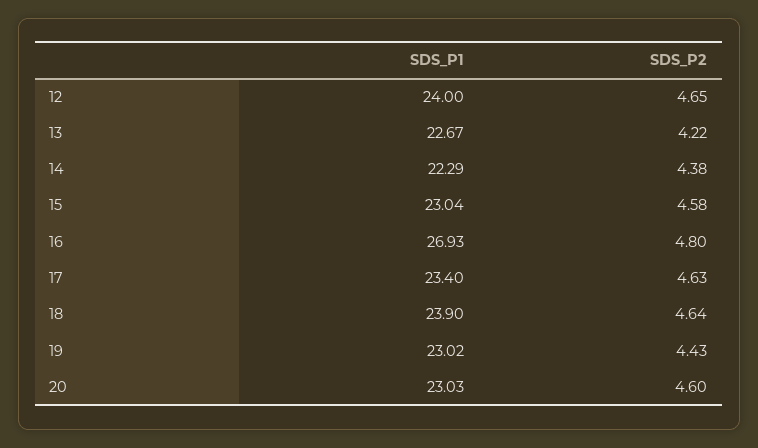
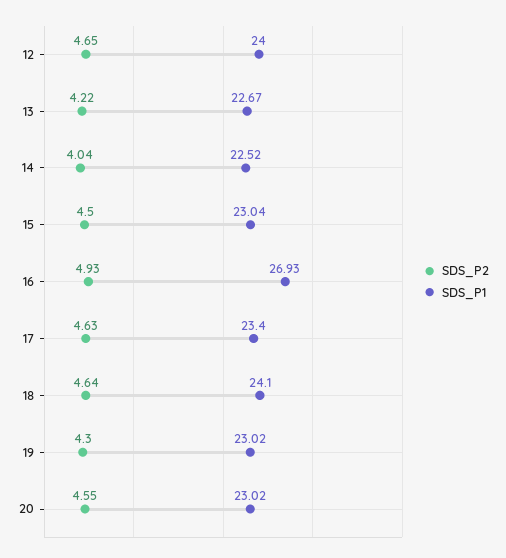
SDS_P1, 14: 22.29 -> 22.52
SDS_P2, 14: 4.38 -> 4.04
SDS_P2, 15: 4.58 -> 4.5
SDS_P2, 16: 4.8 -> 4.93
SDS_P1, 18: 23.9 -> 24.1
SDS_P2, 19: 4.43 -> 4.3
SDS_P1, 20: 23.03 -> 23.02
SDS_P2, 20: 4.6 -> 4.55

